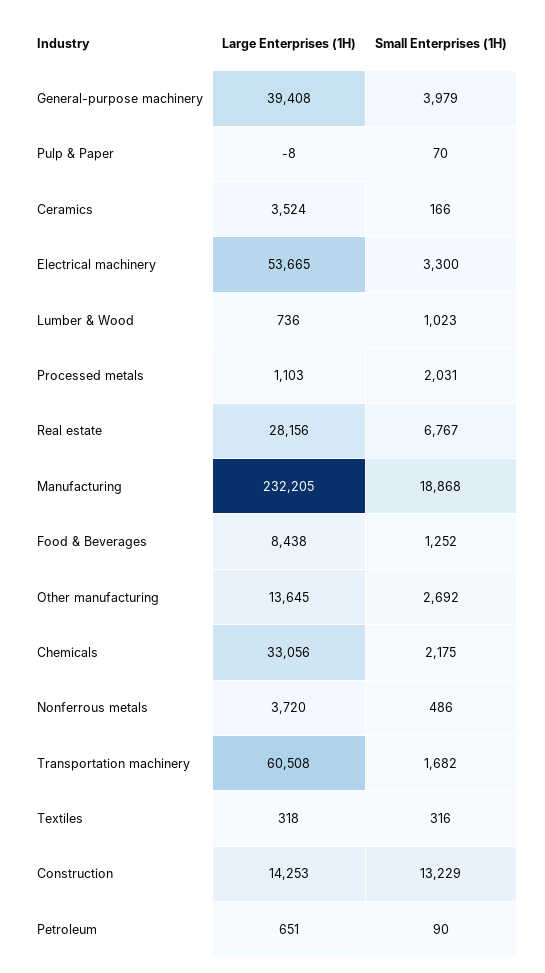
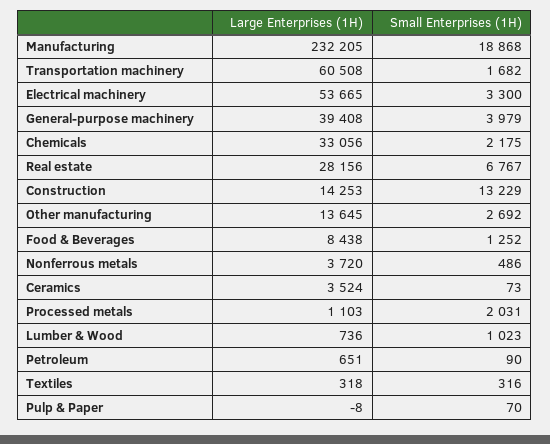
Small Enterprises (1H), Ceramics: 166 -> 73

